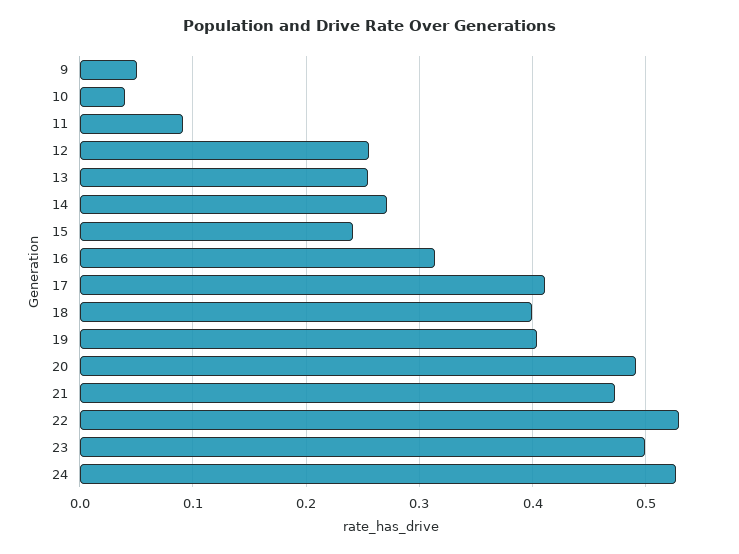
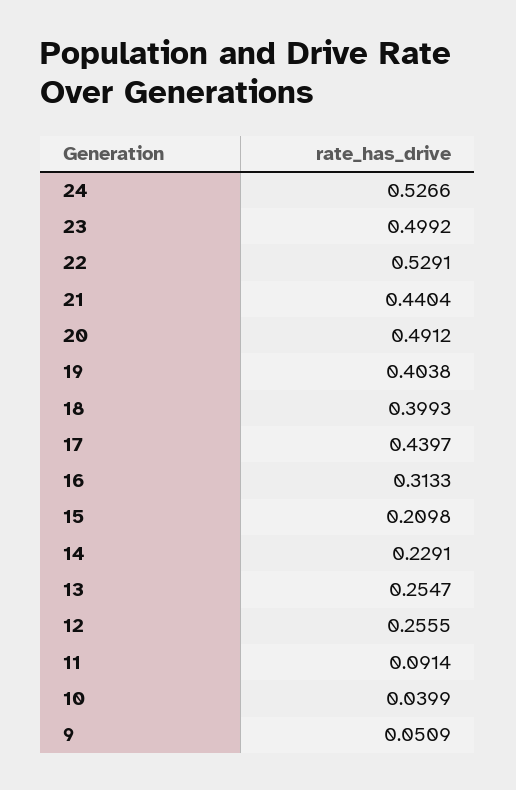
14: 0.27 -> 0.2291
15: 0.24 -> 0.2098
17: 0.41 -> 0.4397
21: 0.47 -> 0.4404

